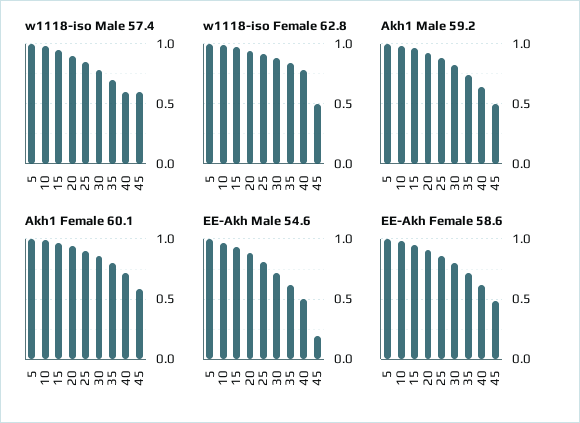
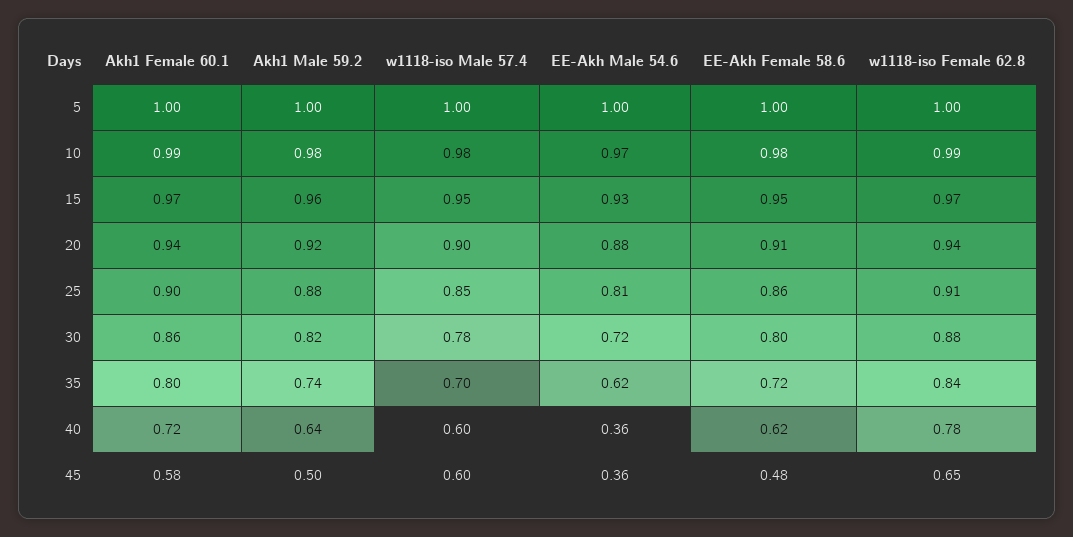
w1118-iso Female 62.8, 45: 0.5 -> 0.65
EE-Akh Male 54.6, 40: 0.5 -> 0.36
EE-Akh Male 54.6, 45: 0.2 -> 0.36

